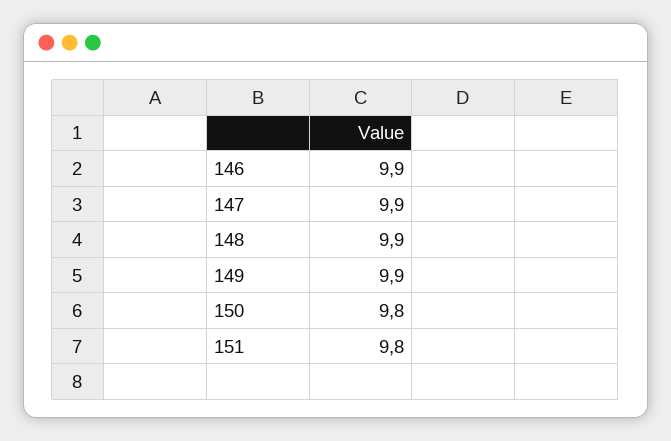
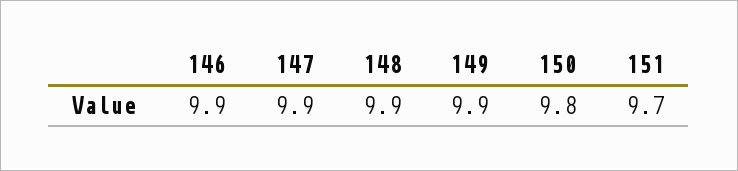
151: 9.8 -> 9.7

